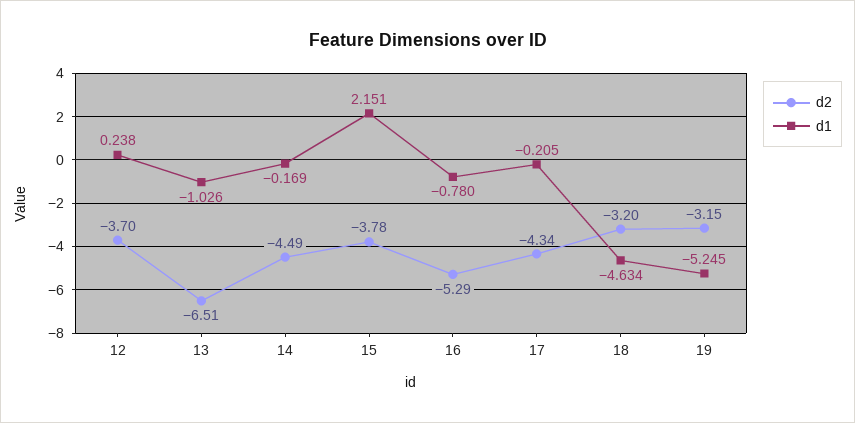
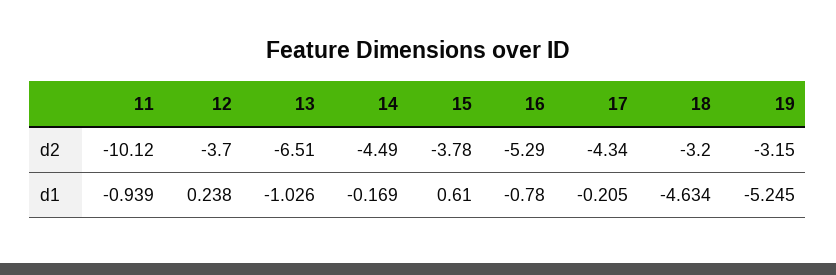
d1, 15: 2.151 -> 0.61
d2, 11: none -> -10.12
d1, 11: none -> -0.939

